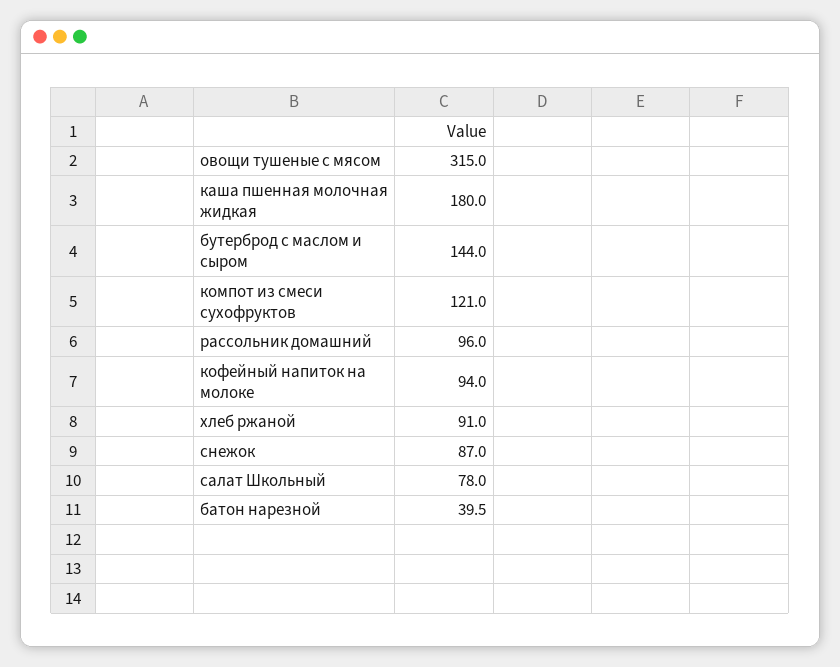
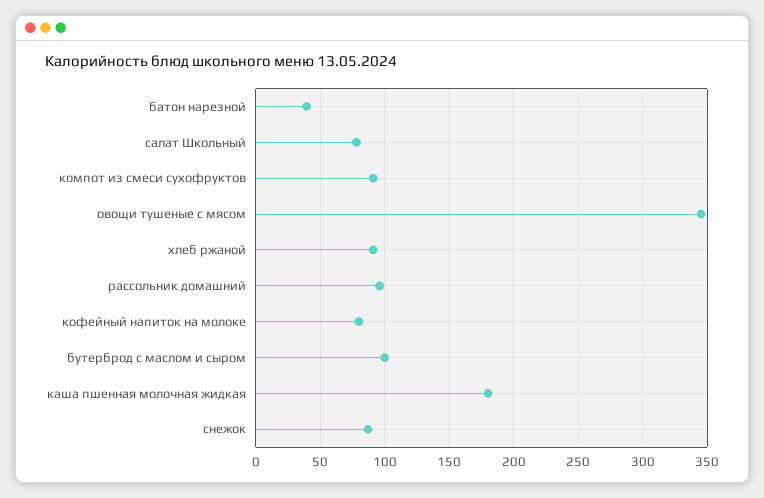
овощи тушеные с мясом: 315 -> 345
бутерброд с маслом и сыром: 144 -> 100
компот из смеси сухофруктов: 121 -> 90
кофейный напиток на молоке: 94 -> 80

